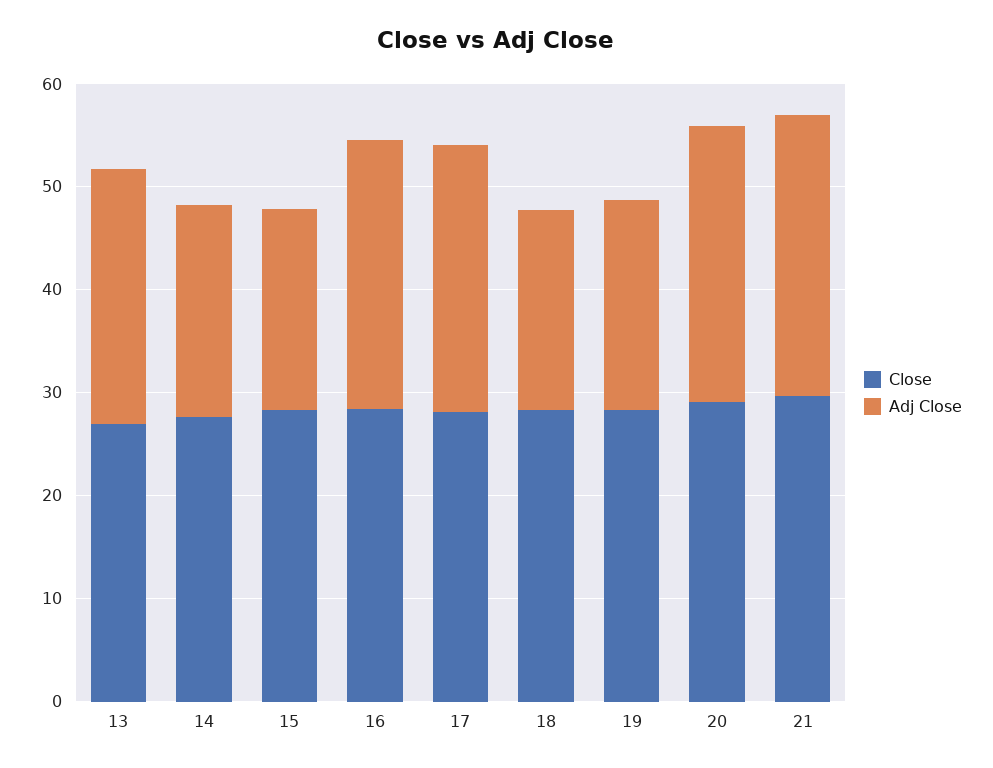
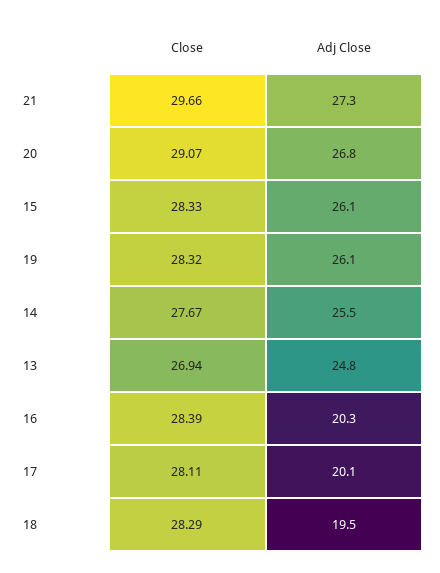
Adj Close, 14: 20 -> 25.5
Adj Close, 15: 20 -> 26.1
Adj Close, 16: 26 -> 20.3
Adj Close, 17: 26 -> 20.1
Adj Close, 19: 20 -> 26.1

